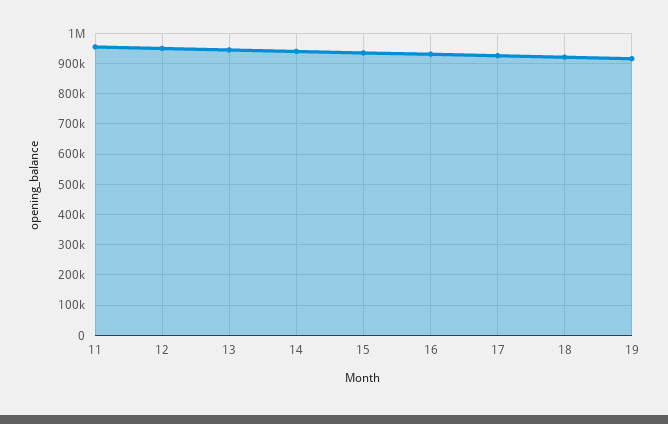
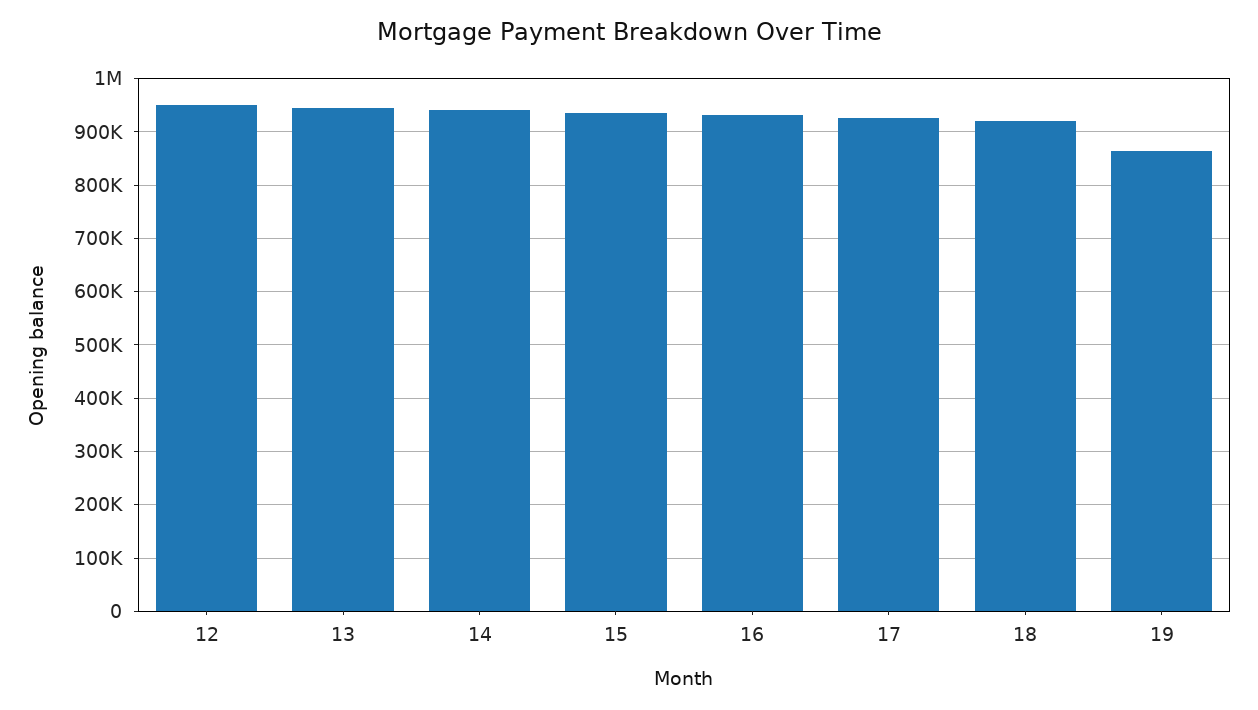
11: 960000 -> none
19: 920000 -> 860000

